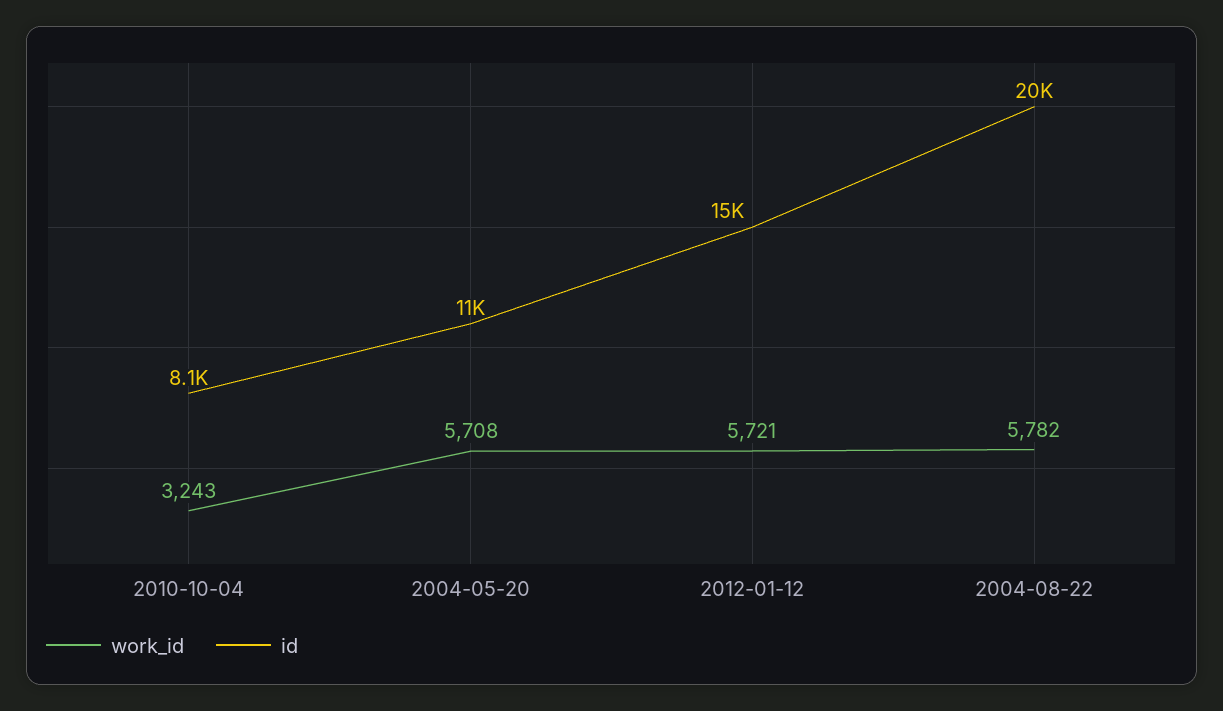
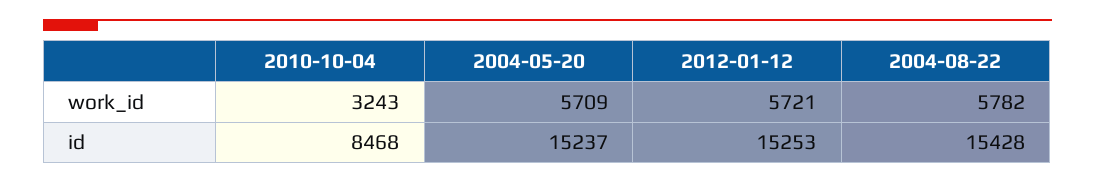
id, 2010-10-04: 8100 -> 8468
work_id, 2004-05-20: 5708 -> 5709
id, 2004-05-20: 11000 -> 15237
id, 2004-08-22: 20000 -> 15428

